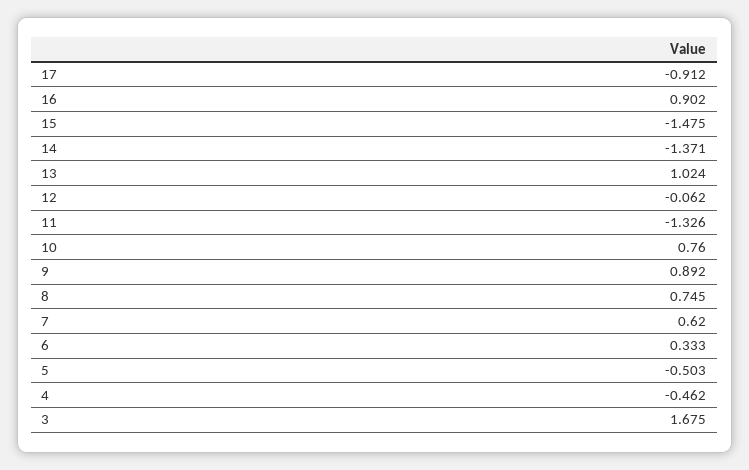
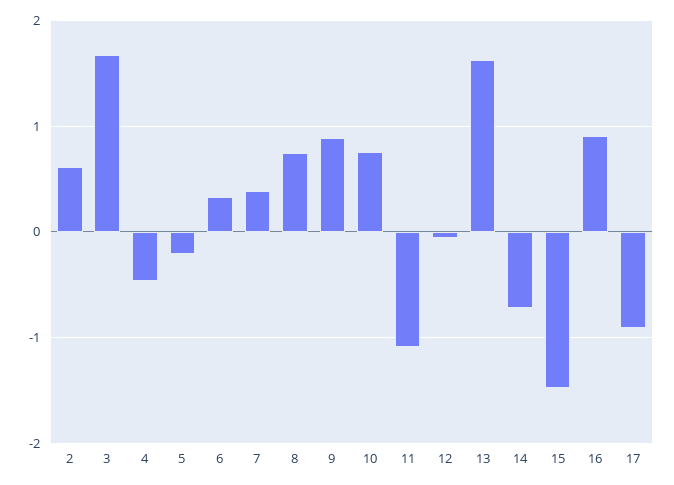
14: -1.371 -> -0.7
13: 1.024 -> 1.6
11: -1.326 -> -1.1
7: 0.62 -> 0.4
5: -0.503 -> -0.2
2: none -> 0.6

